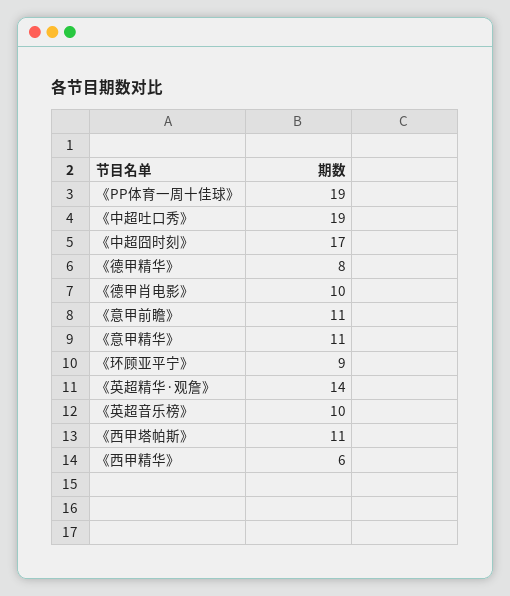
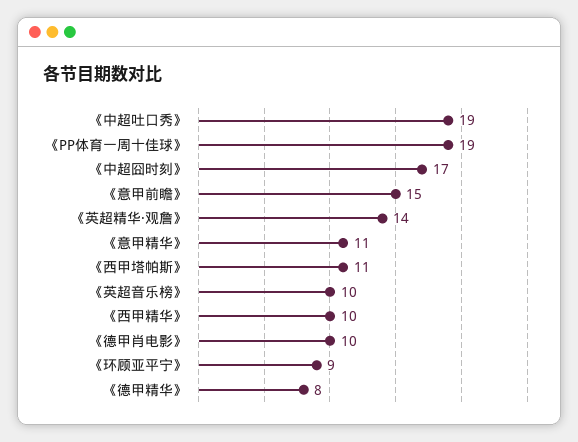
《意甲前瞻》: 11 -> 15
《西甲精华》: 6 -> 10

